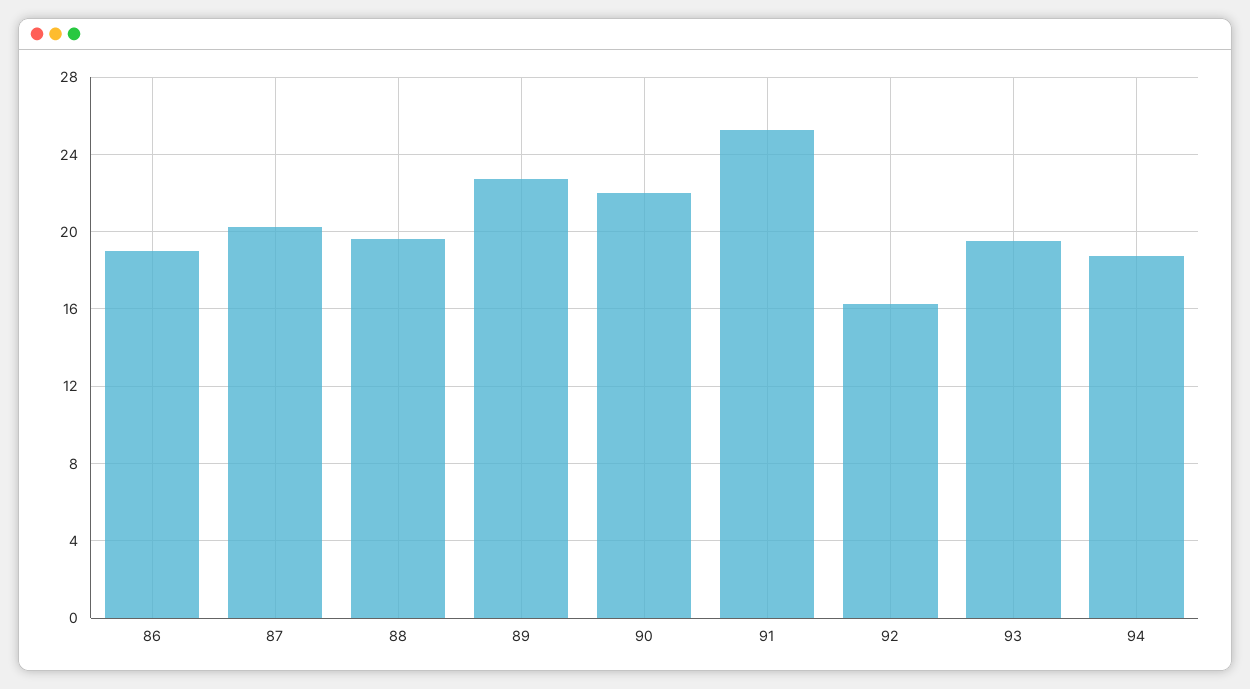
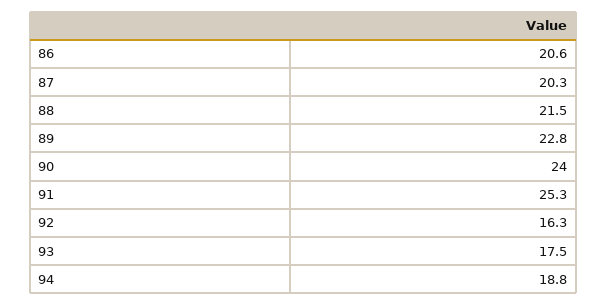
86: 19 -> 20.6
88: 19.5 -> 21.5
90: 22 -> 24
93: 19.5 -> 17.5

